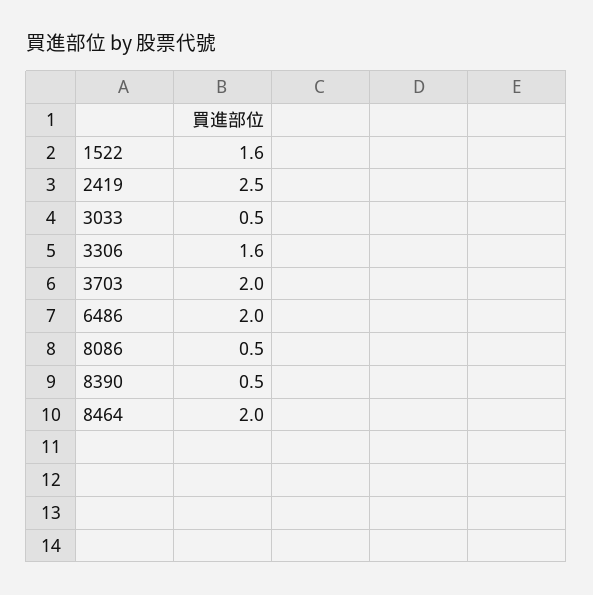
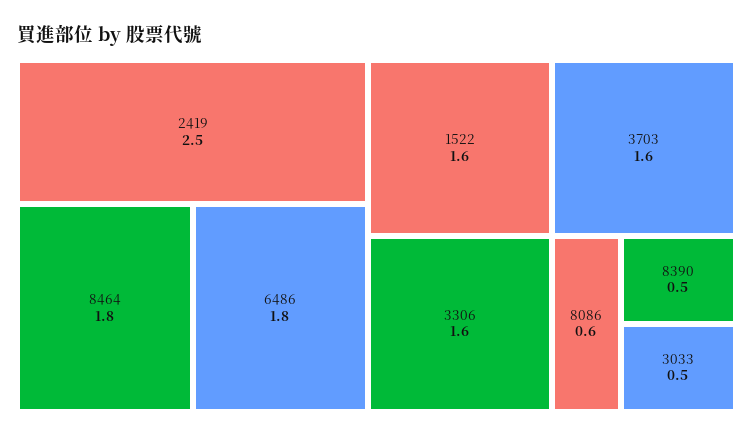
3703: 2 -> 1.6
6486: 2 -> 1.8
8086: 0.5 -> 0.6
8464: 2 -> 1.8

